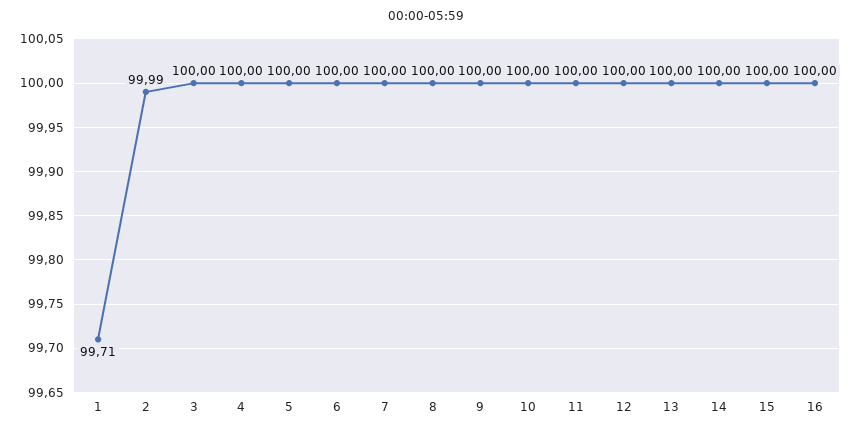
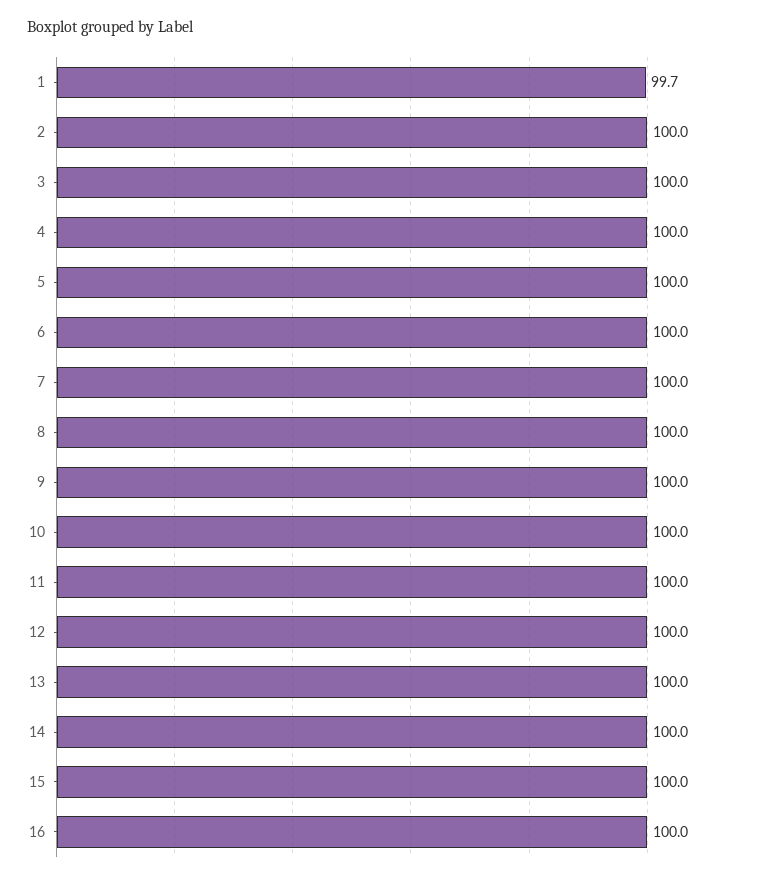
1: 99.71 -> 99.7
2: 99.99 -> 100

